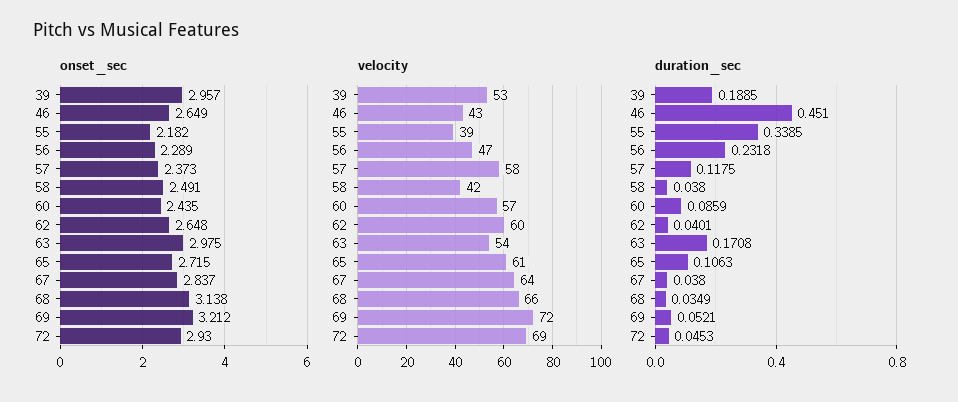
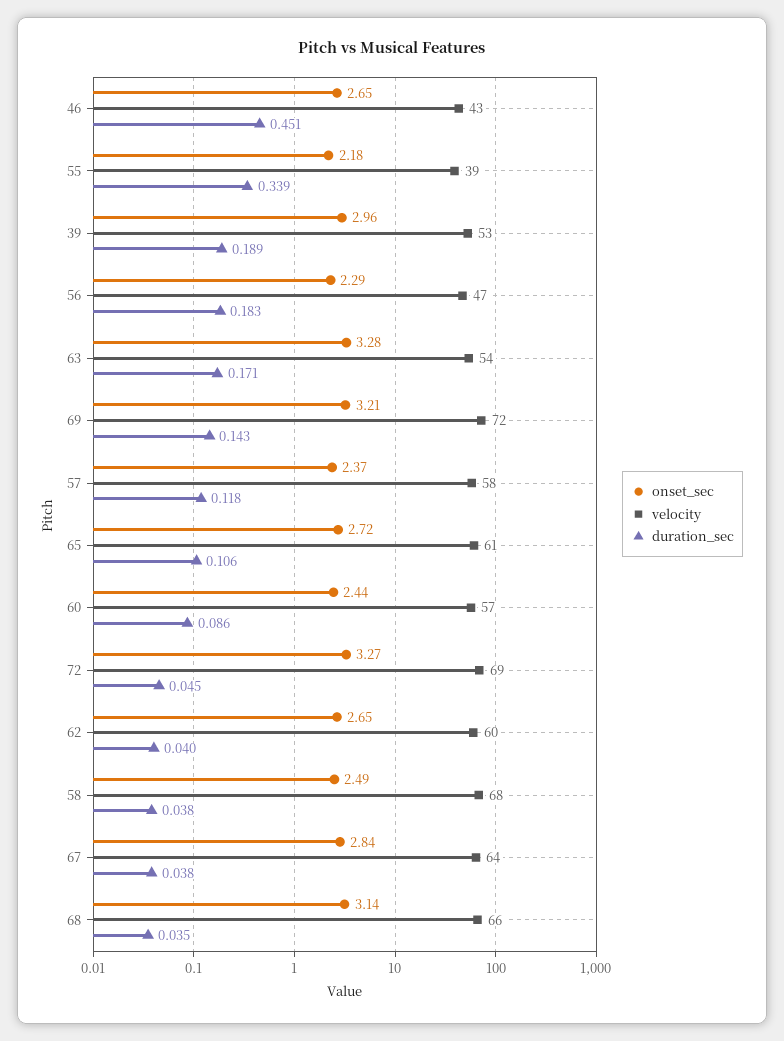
onset_sec, 63: 2.975 -> 3.28
onset_sec, 72: 2.93 -> 3.27
velocity, 58: 42 -> 68
duration_sec, 56: 0.2318 -> 0.183
duration_sec, 69: 0.0521 -> 0.143

